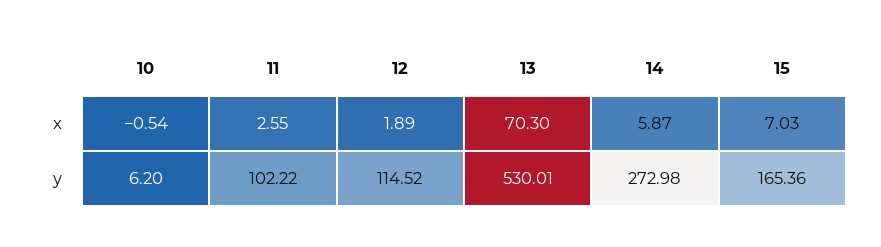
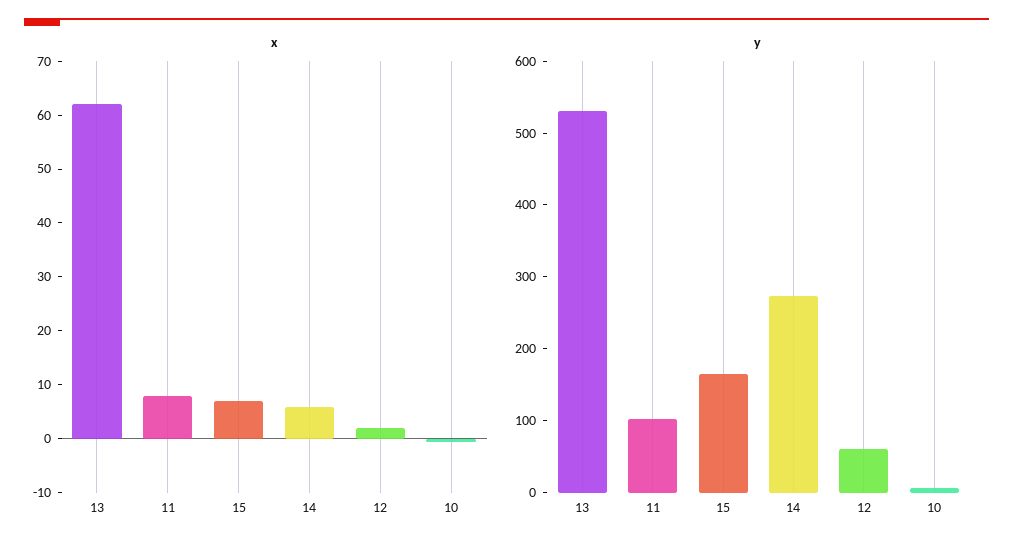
x, 11: 2.55 -> 8
x, 13: 70.3 -> 62
y, 12: 114.52 -> 60

